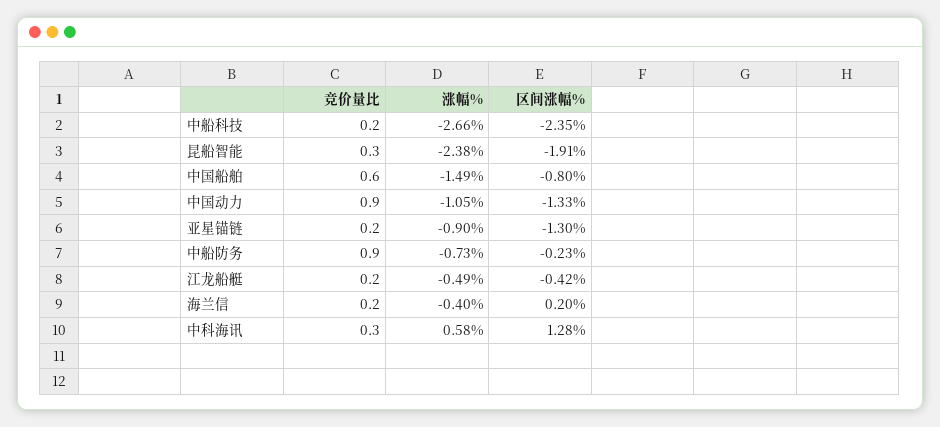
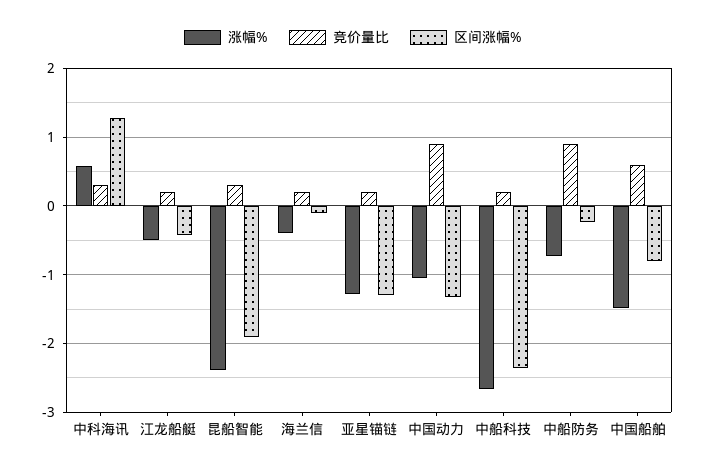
涨幅%, 亚星锚链: -0.9 -> -1.3
区间涨幅%, 海兰信: 0.2 -> -0.1

